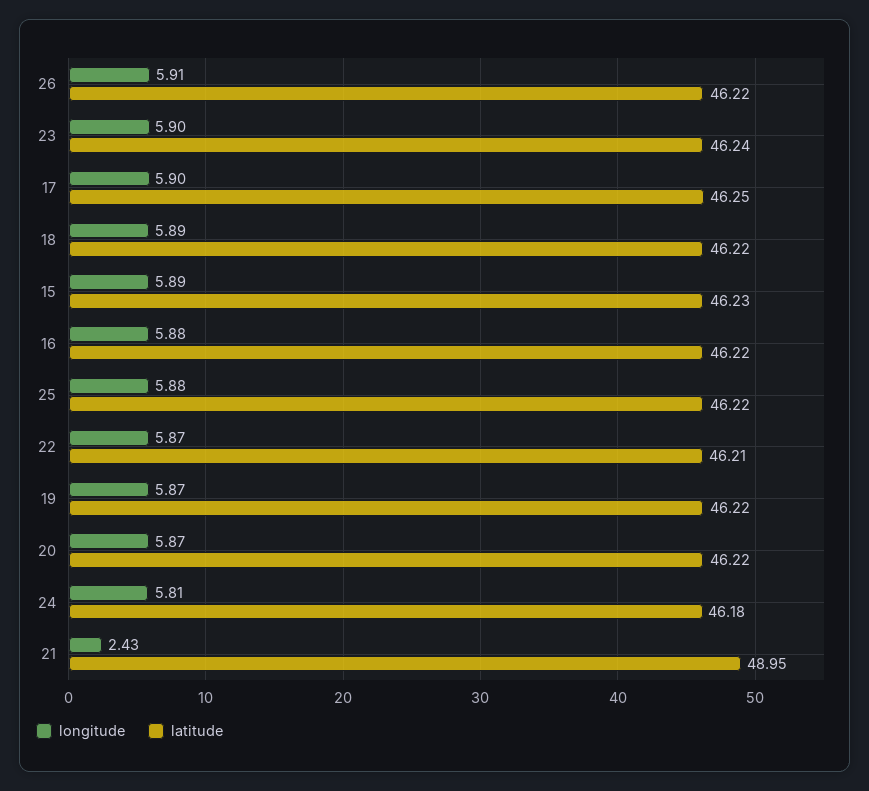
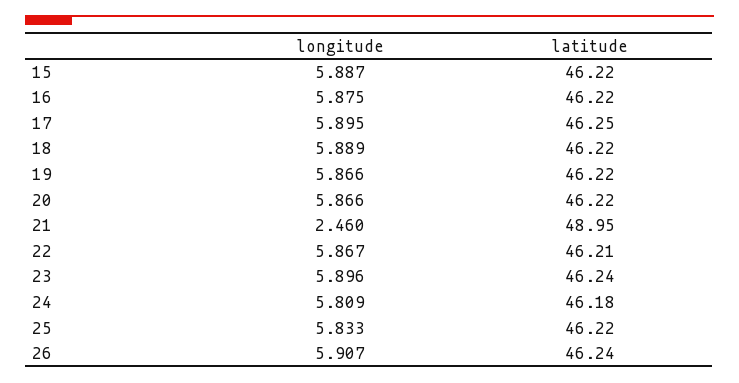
latitude, 26: 46.22 -> 46.24
latitude, 15: 46.23 -> 46.22
longitude, 25: 5.88 -> 5.833
longitude, 21: 2.43 -> 2.46

